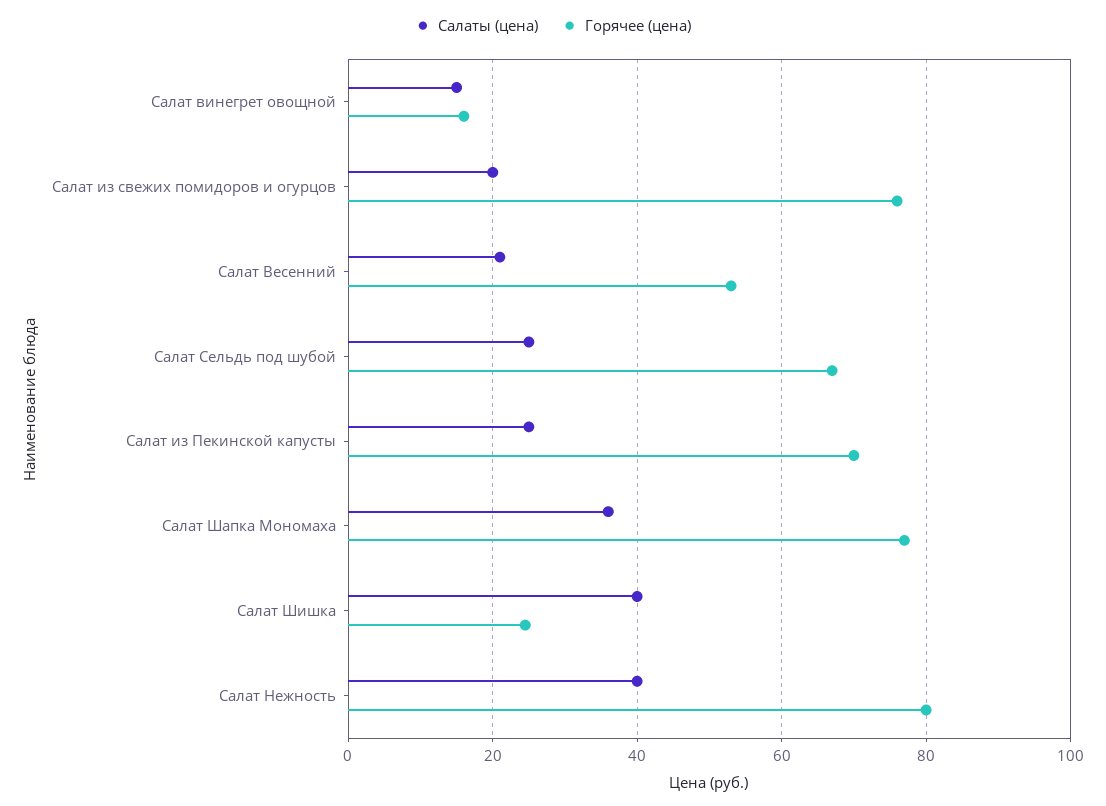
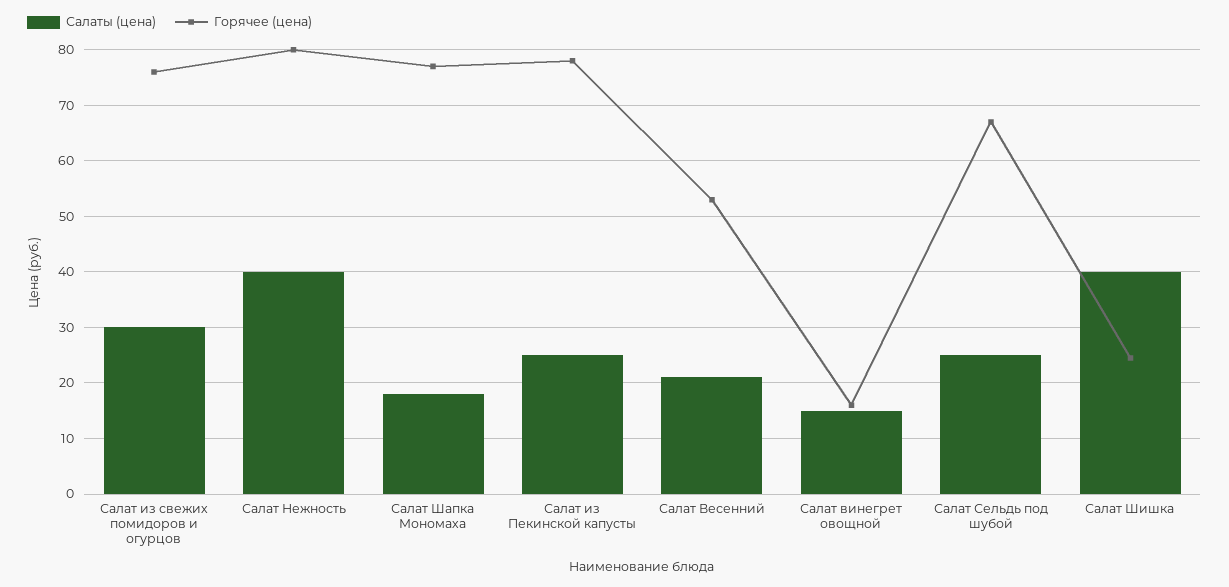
Салаты (цена), Салат из свежих помидоров и огурцов: 20 -> 30
Горячее (цена), Салат из Пекинской капусты: 70 -> 78
Салаты (цена), Салат Шапка Мономаха: 36 -> 18

